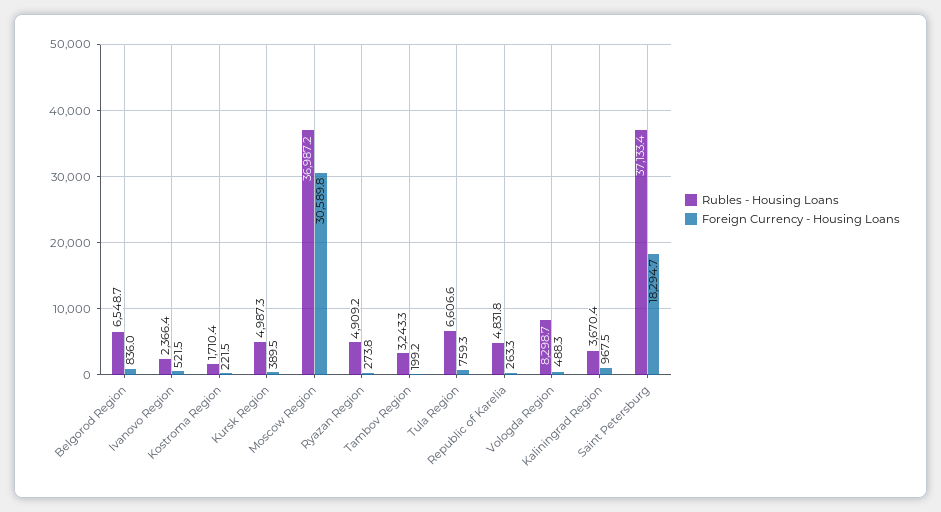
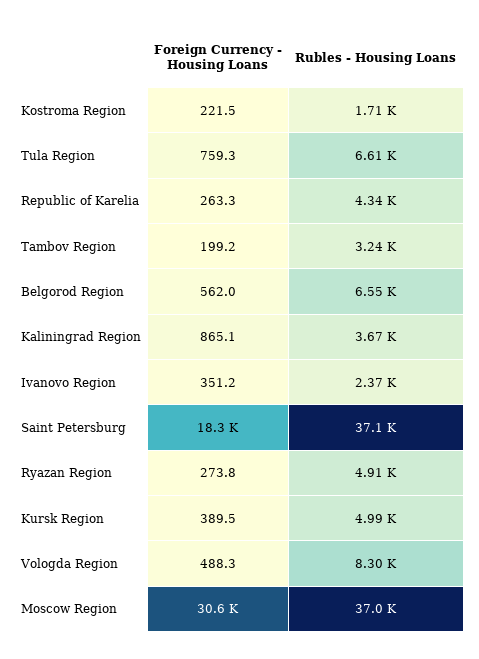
Foreign Currency - Housing Loans, Belgorod Region: 836 -> 562
Foreign Currency - Housing Loans, Ivanovo Region: 521.5 -> 351.2
Rubles - Housing Loans, Republic of Karelia: 4831.8 -> 4340
Foreign Currency - Housing Loans, Kaliningrad Region: 967.5 -> 865.1

